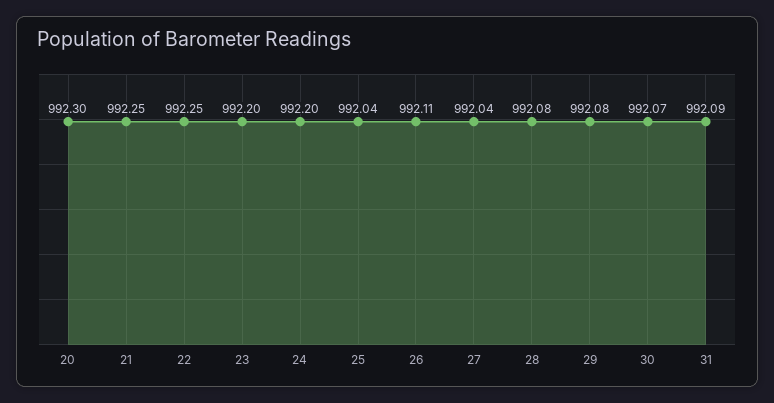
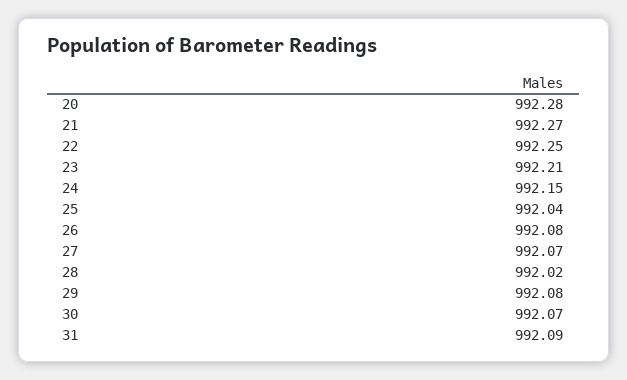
20: 992.3 -> 992.28
21: 992.25 -> 992.27
23: 992.2 -> 992.21
24: 992.2 -> 992.15
26: 992.11 -> 992.08
27: 992.04 -> 992.07
28: 992.08 -> 992.02

